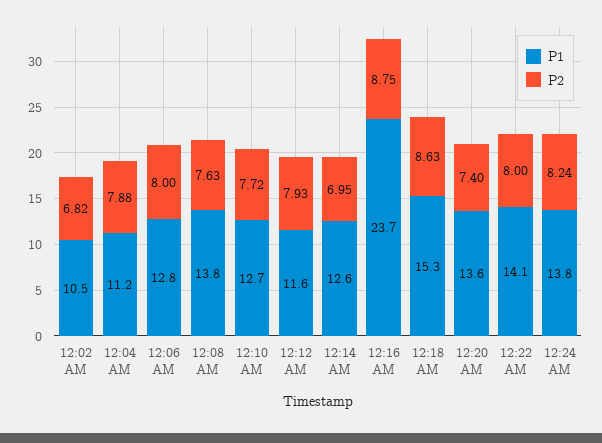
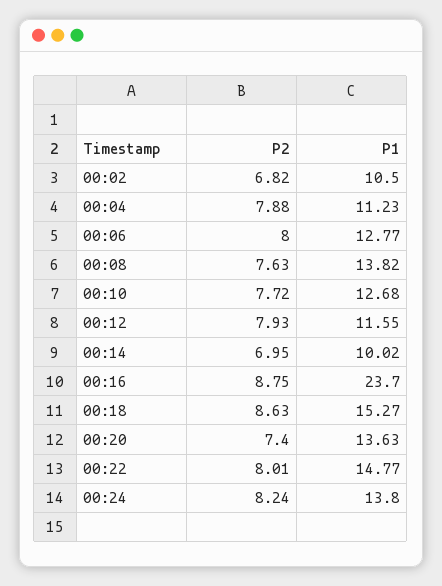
P1, 12:14 AM: 12.6 -> 10.02
P1, 12:22 AM: 14.1 -> 14.77
P2, 12:22 AM: 8 -> 8.01

